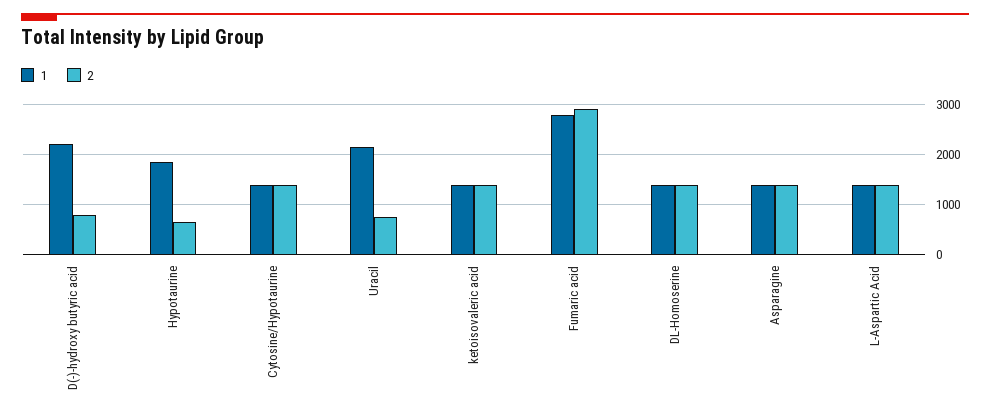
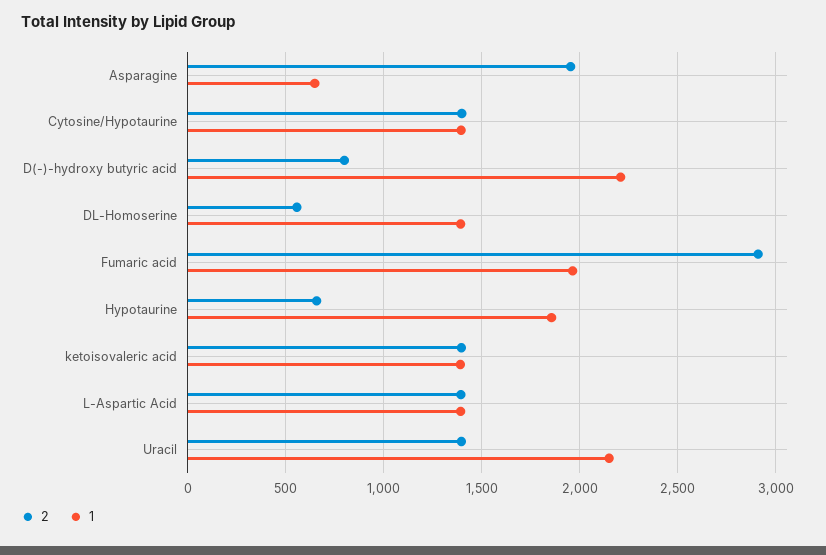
2, Uracil: 800 -> 1400
1, Fumaric acid: 2800 -> 1950
2, DL-Homoserine: 1400 -> 550
1, Asparagine: 1400 -> 650
2, Asparagine: 1400 -> 1950

